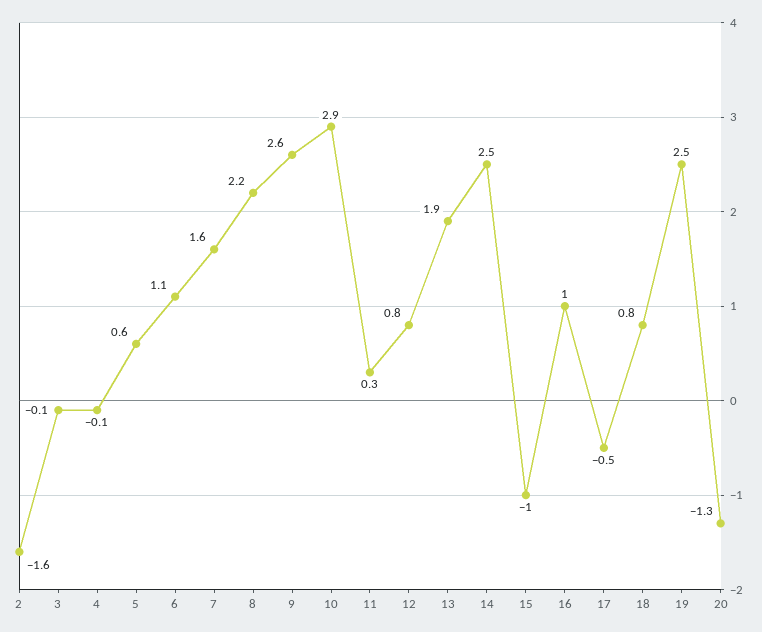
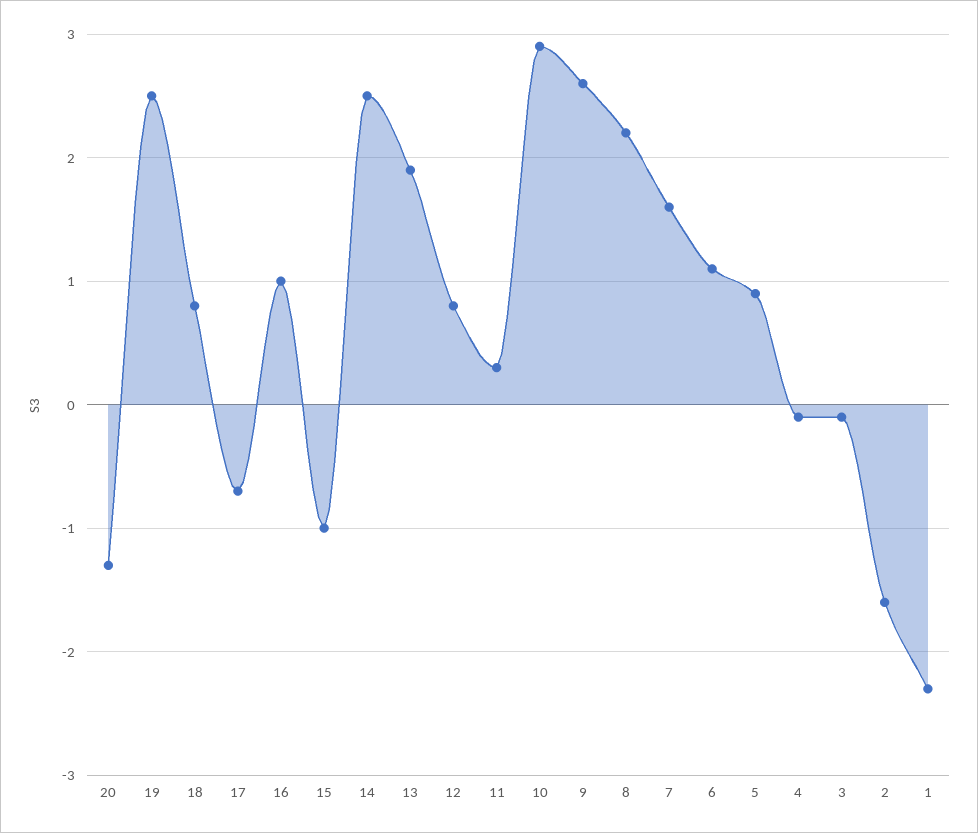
5: 0.6 -> 0.9
17: -0.5 -> -0.7
1: none -> -2.3

